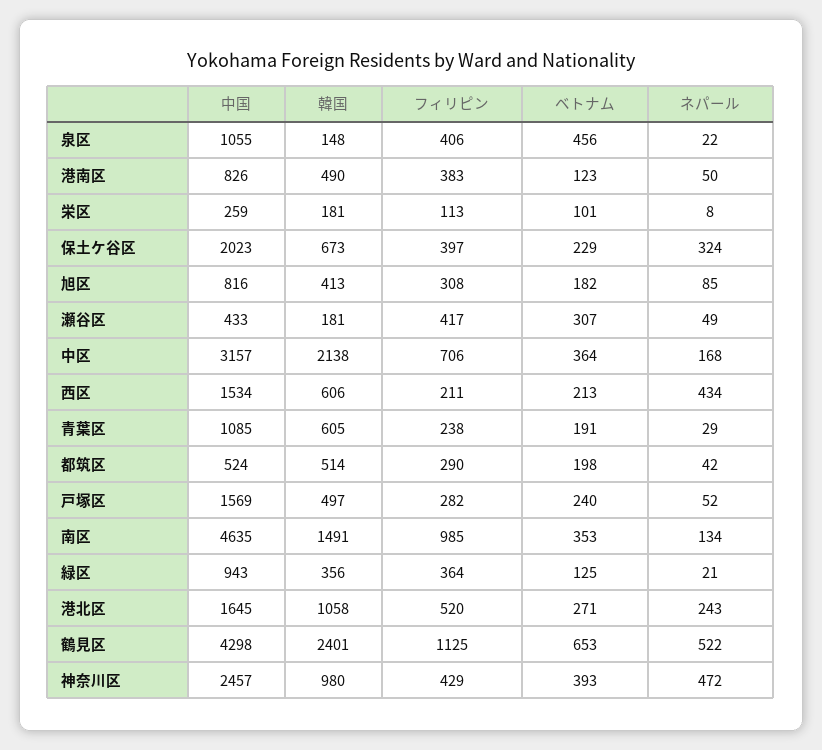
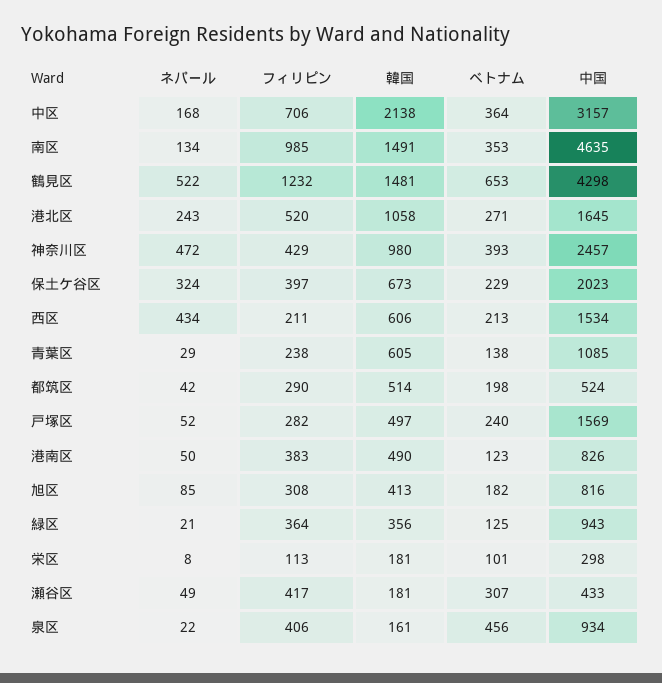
中国, 泉区: 1055 -> 934
韓国, 泉区: 148 -> 161
中国, 栄区: 259 -> 298
ベトナム, 青葉区: 191 -> 138
韓国, 鶴見区: 2401 -> 1481
フィリピン, 鶴見区: 1125 -> 1232

